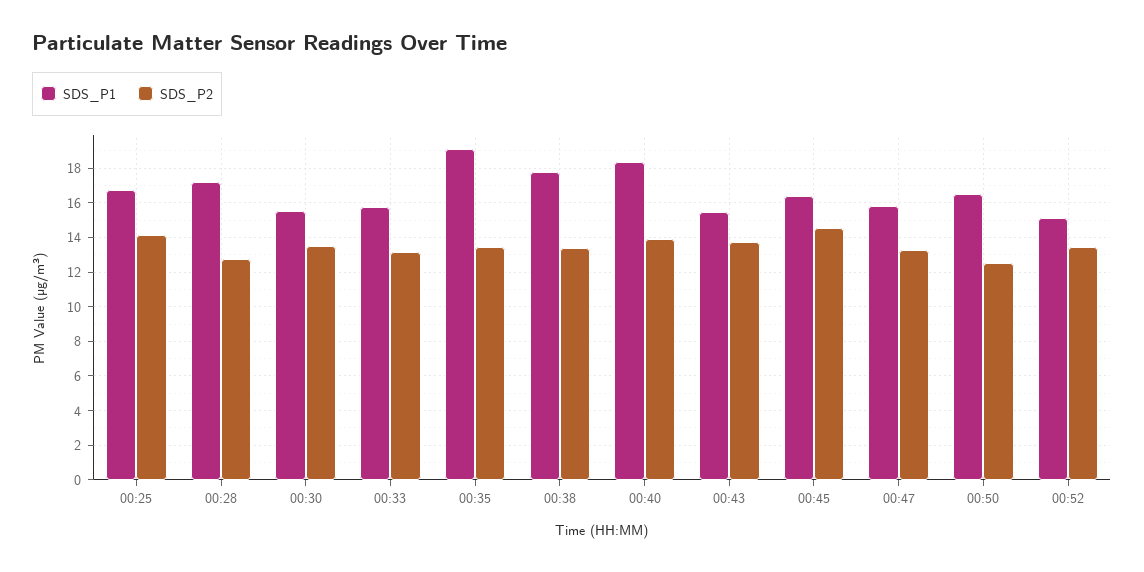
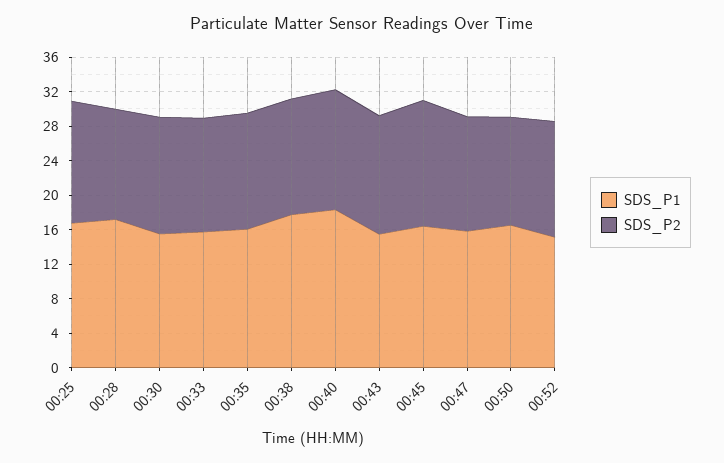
SDS_P1, 00:35: 19 -> 16

